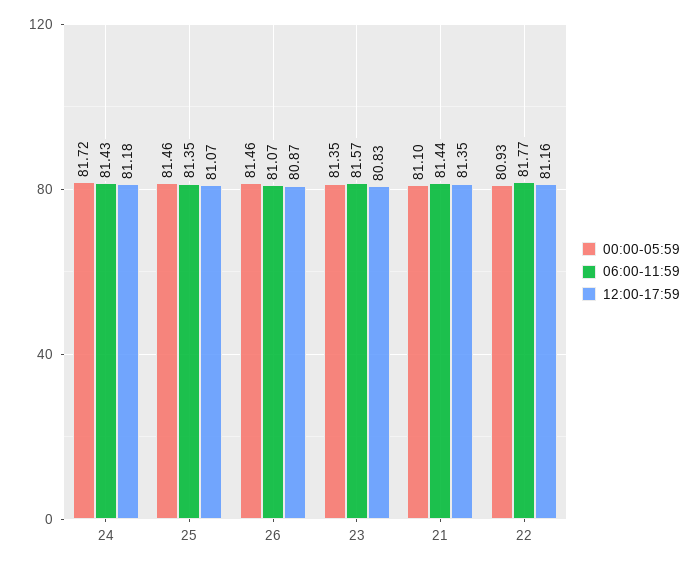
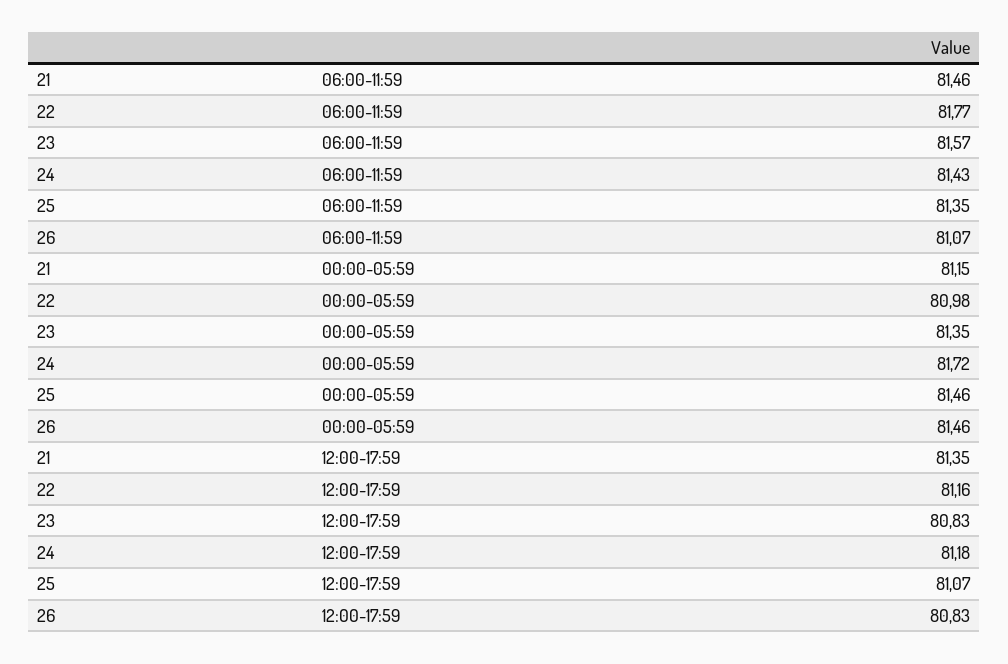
12:00-17:59, 26: 80.87 -> 80.83
00:00-05:59, 21: 81.1 -> 81.15
06:00-11:59, 21: 81.44 -> 81.46
00:00-05:59, 22: 80.93 -> 80.98

